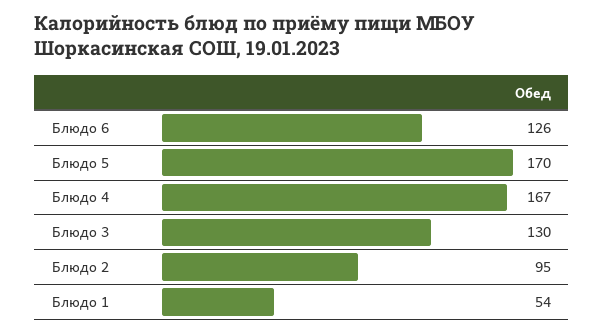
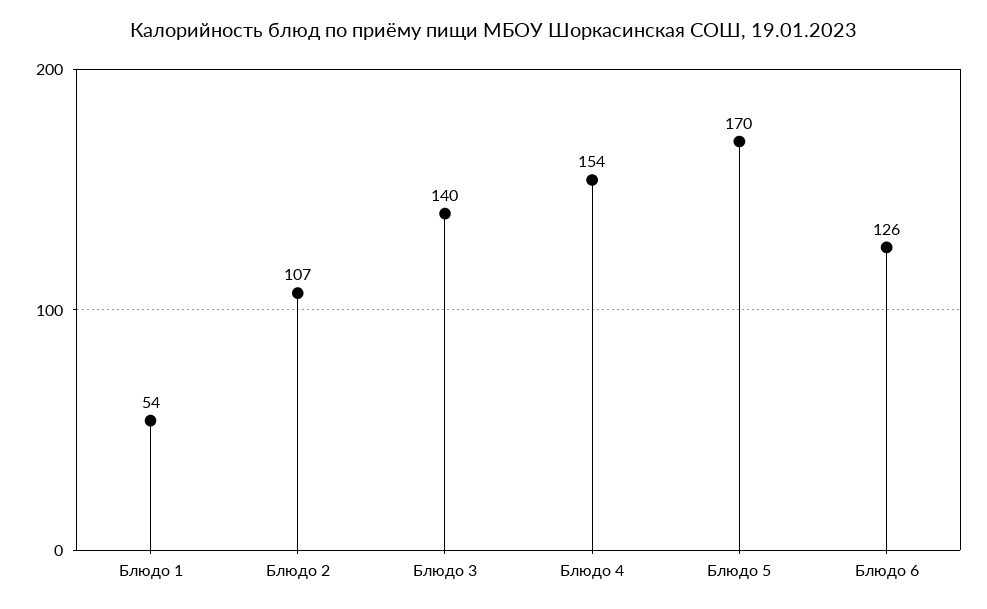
Блюдо 4: 167 -> 154
Блюдо 3: 130 -> 140
Блюдо 2: 95 -> 107

